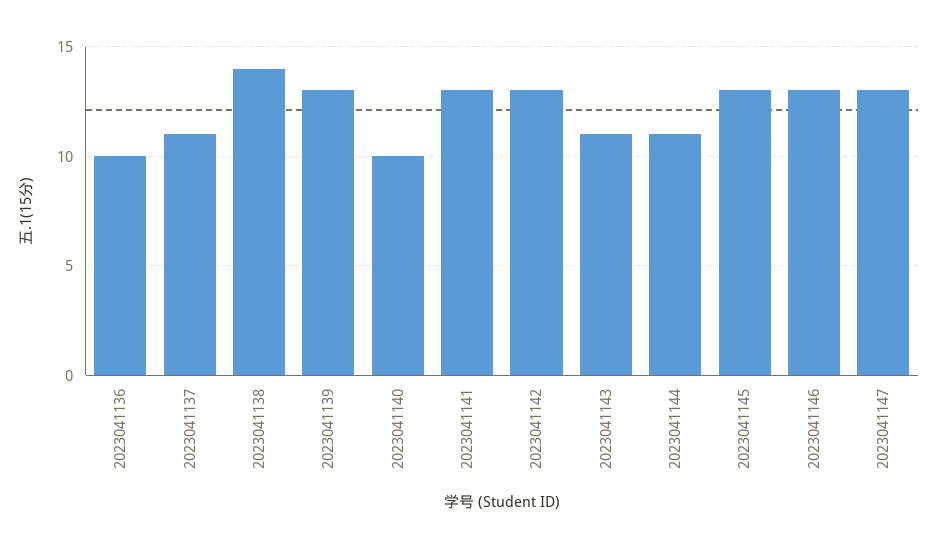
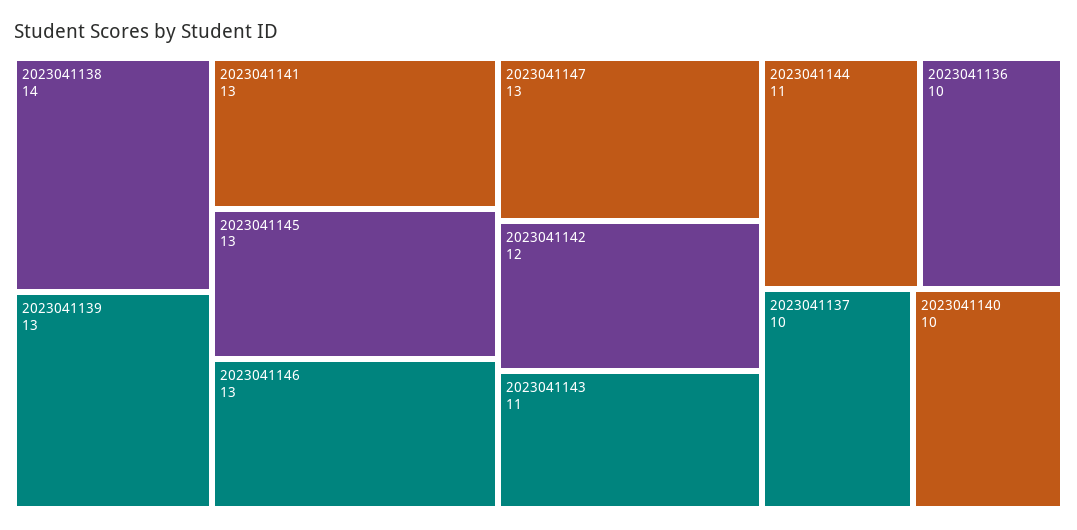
2023041137: 11 -> 10
2023041142: 13 -> 12

